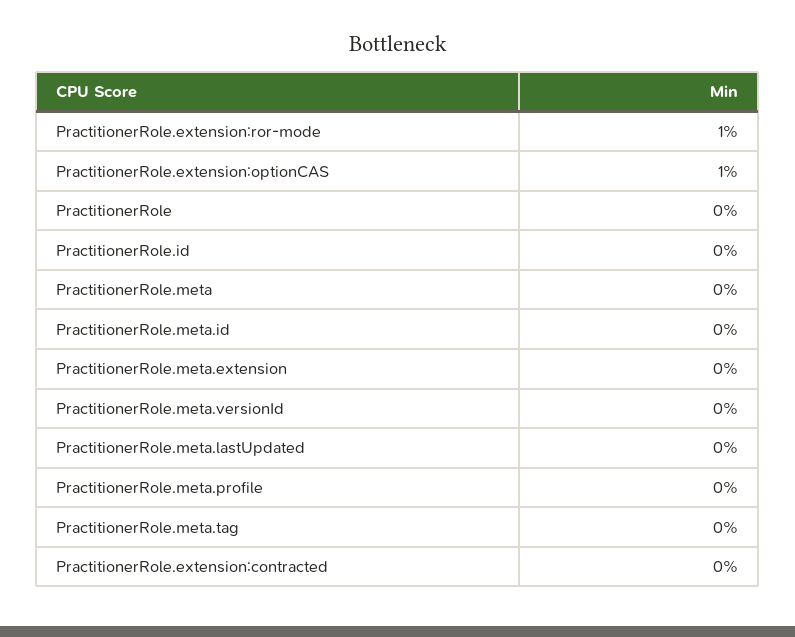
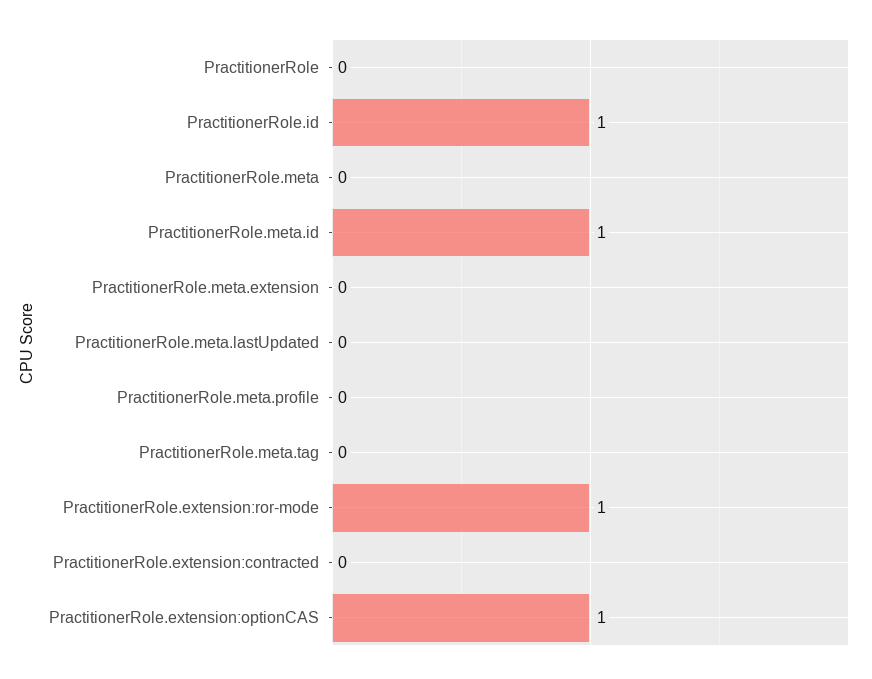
PractitionerRole.id: 0 -> 1
PractitionerRole.meta.id: 0 -> 1
PractitionerRole.meta.versionId: 0 -> none

